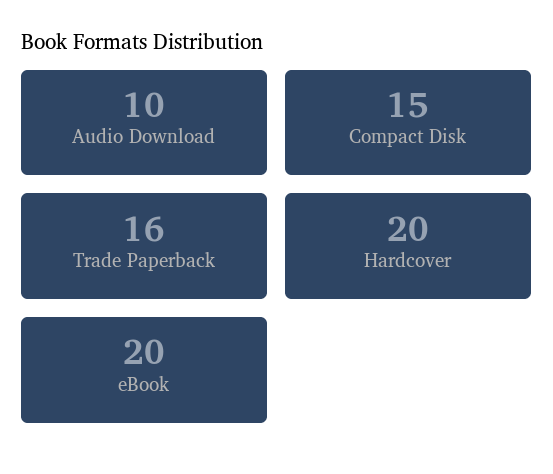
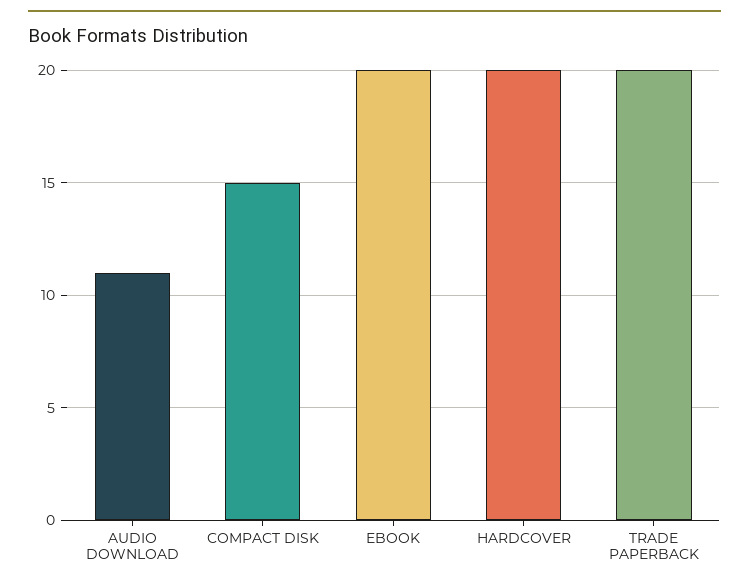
Audio Download: 10 -> 11
Trade Paperback: 16 -> 20

